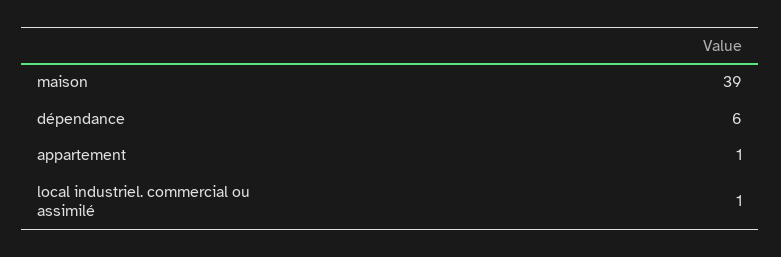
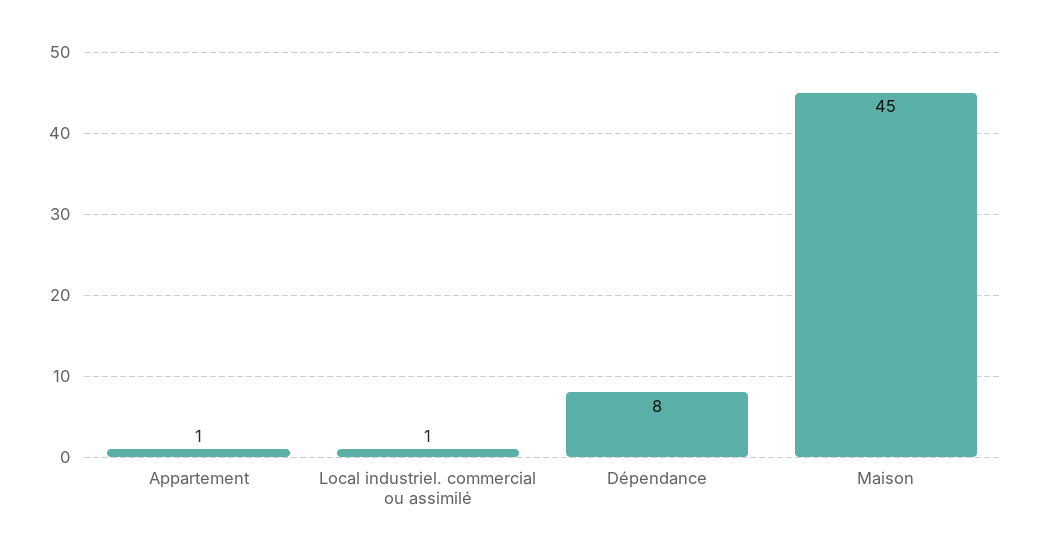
maison: 39 -> 45
dépendance: 6 -> 8

